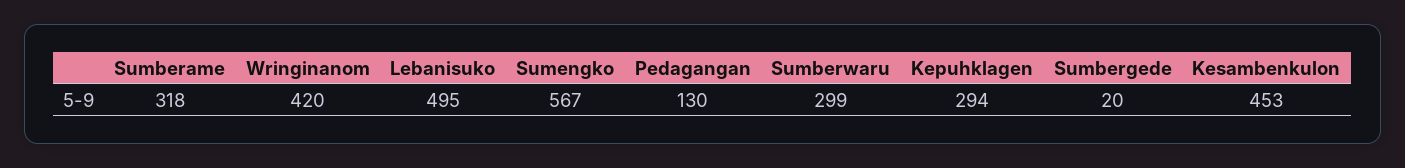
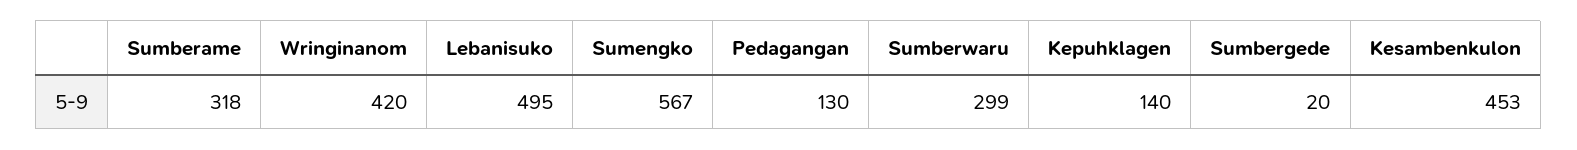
Kepuhklagen: 294 -> 140

